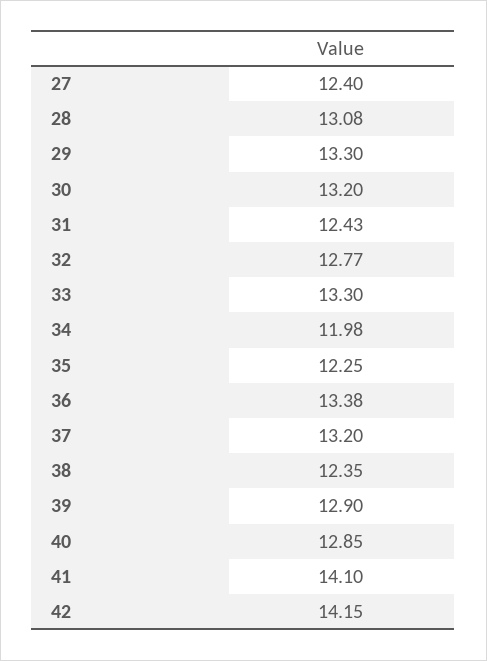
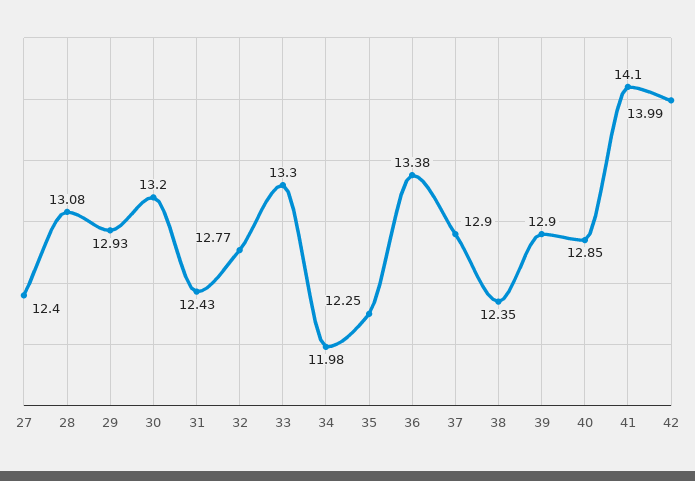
29: 13.3 -> 12.93
37: 13.2 -> 12.9
42: 14.15 -> 13.99

